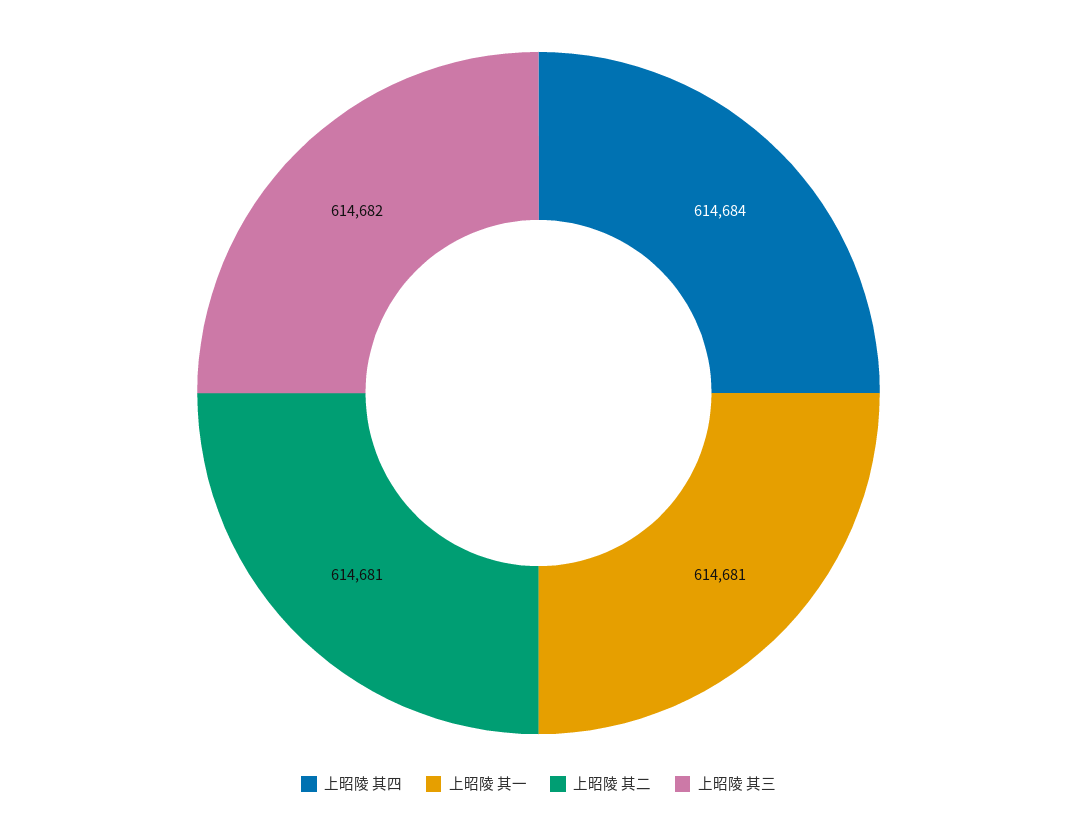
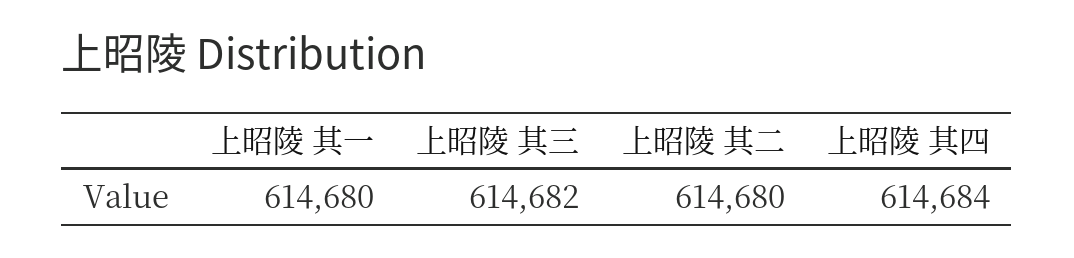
上昭陵 其一: 614681 -> 614680
上昭陵 其二: 614681 -> 614680

